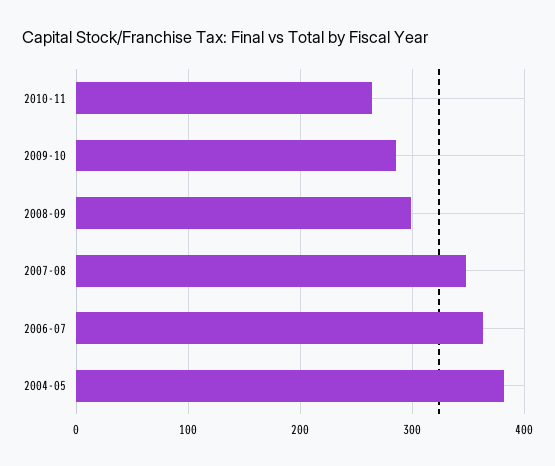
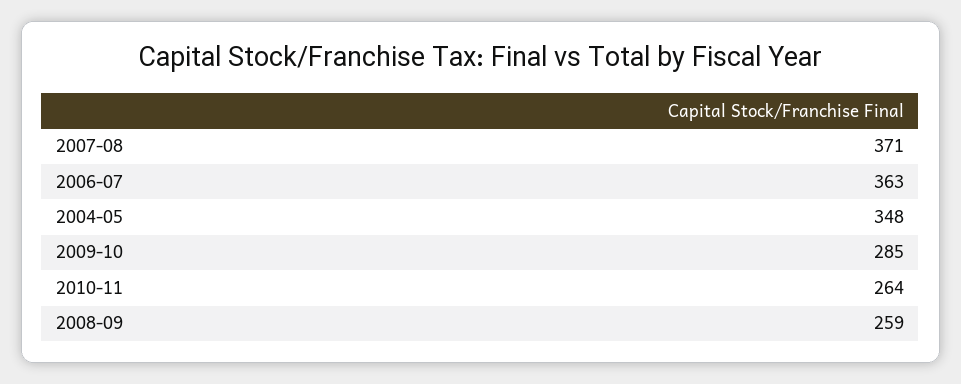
2008-09: 300 -> 259
2007-08: 350 -> 371
2004-05: 380 -> 348

